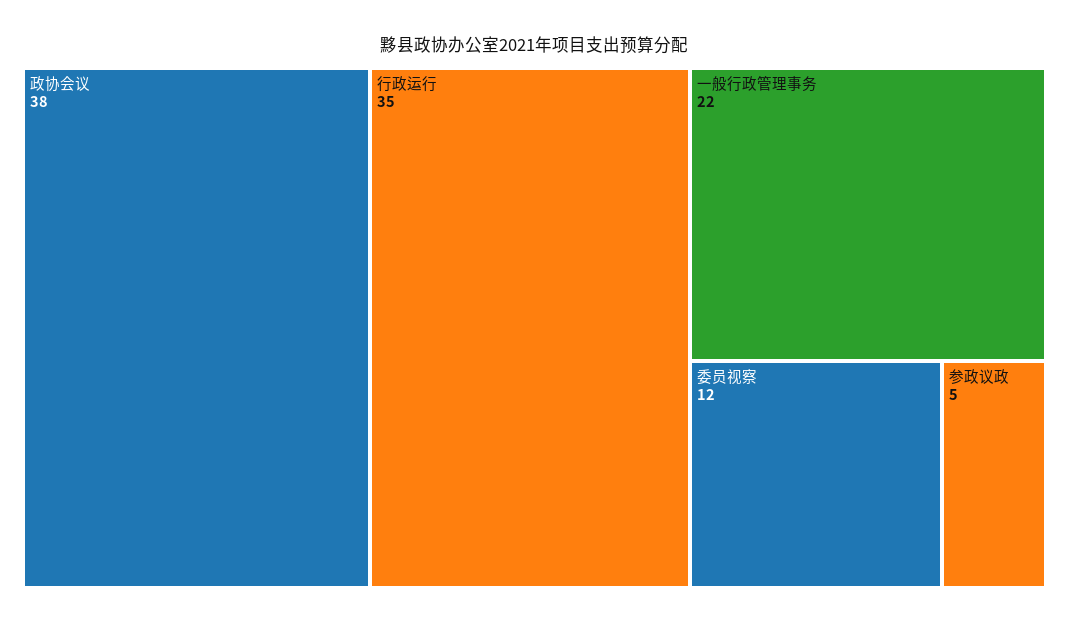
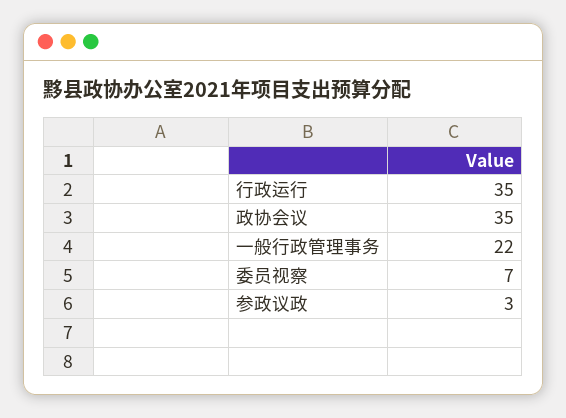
政协会议: 38 -> 35
委员视察: 12 -> 7
参政议政: 5 -> 3

